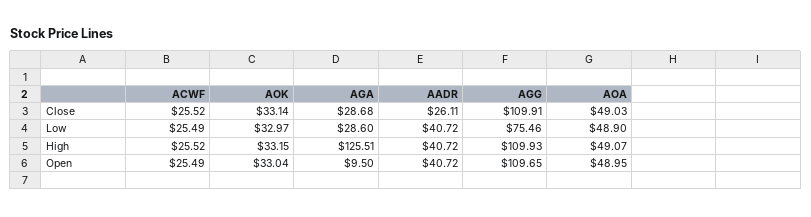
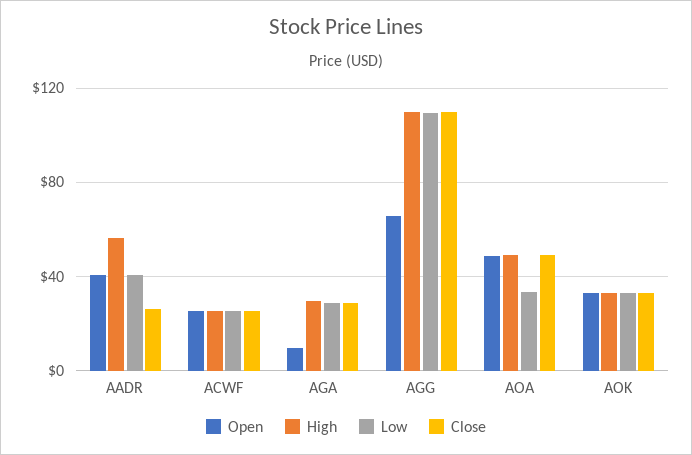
Low, AGG: 75.46 -> 110
Low, AOA: 48.9 -> 35
High, AGA: 125.51 -> 30
High, AADR: 40.72 -> 55
Open, AGG: 109.65 -> 65

